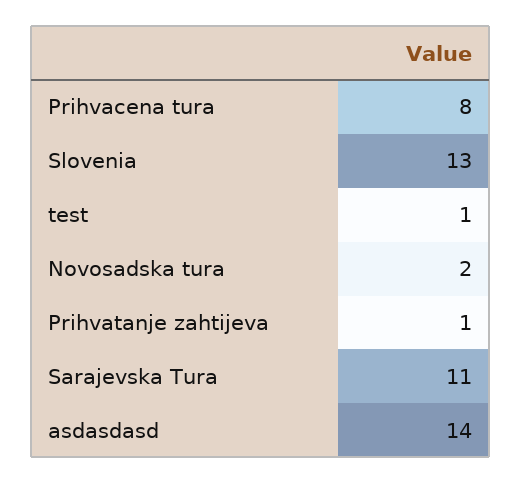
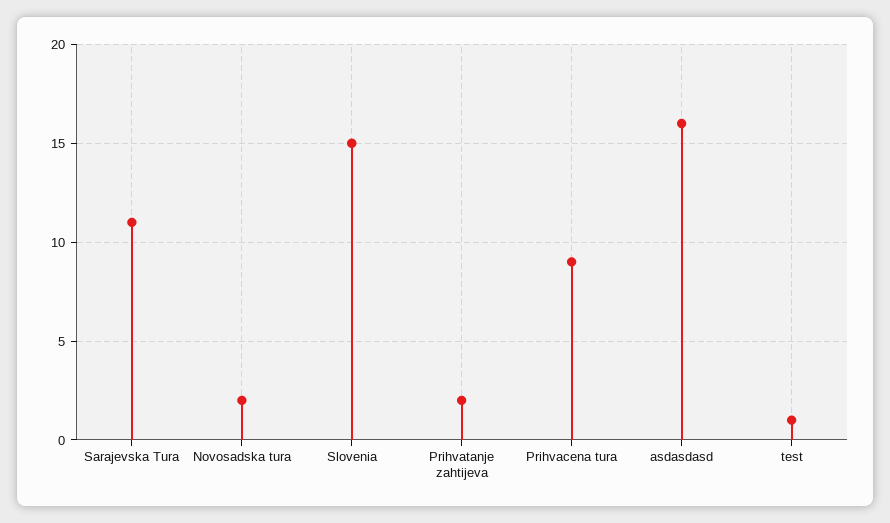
Prihvacena tura: 8 -> 9
Slovenia: 13 -> 15
Prihvatanje zahtijeva: 1 -> 2
asdasdasd: 14 -> 16

